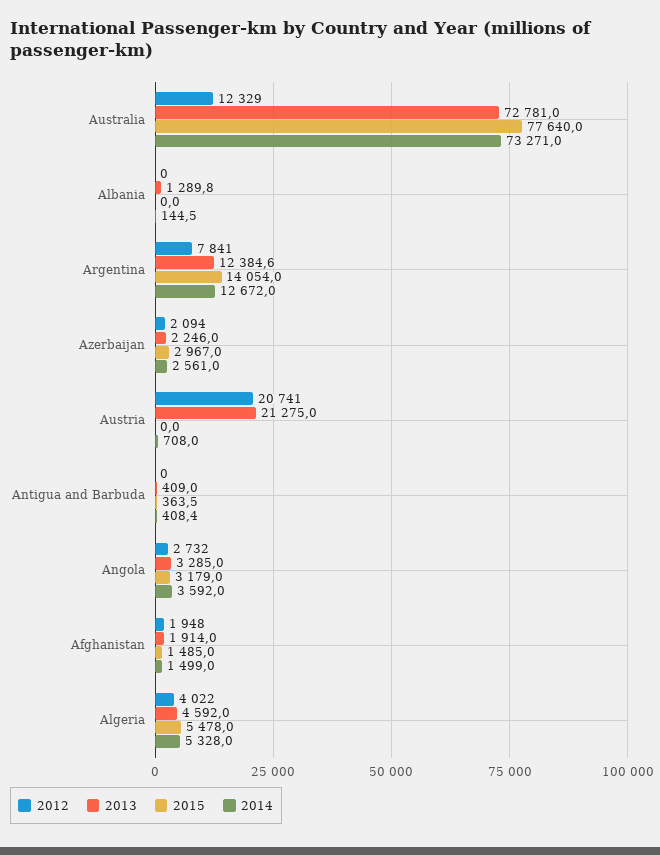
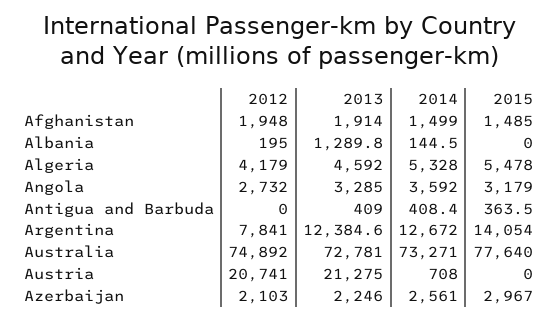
2012, Australia: 12329 -> 74892
2012, Albania: 0 -> 195
2012, Azerbaijan: 2094 -> 2103
2012, Algeria: 4022 -> 4179

